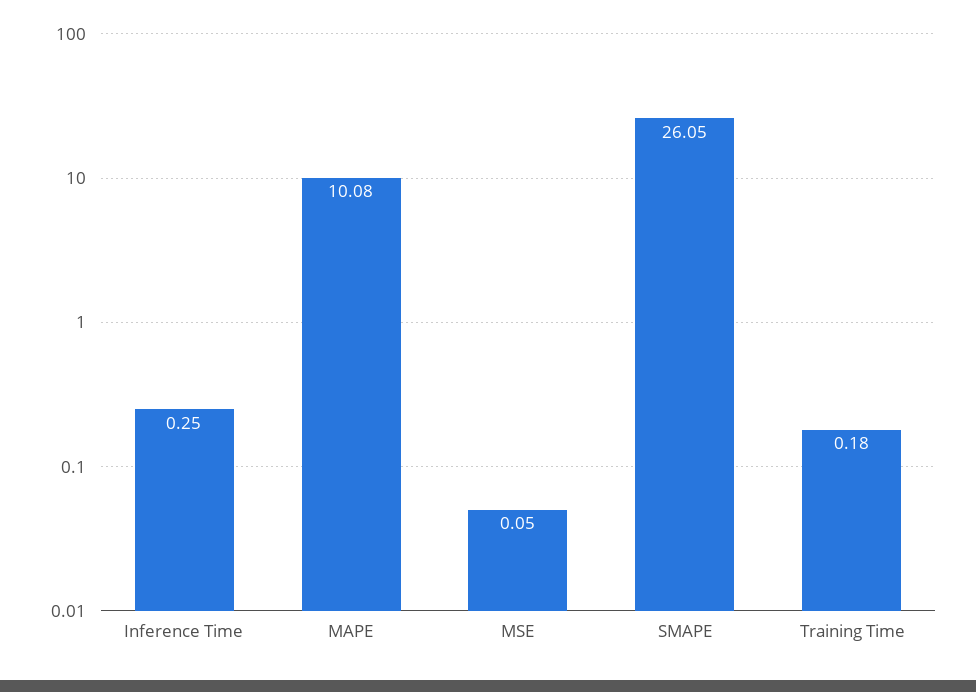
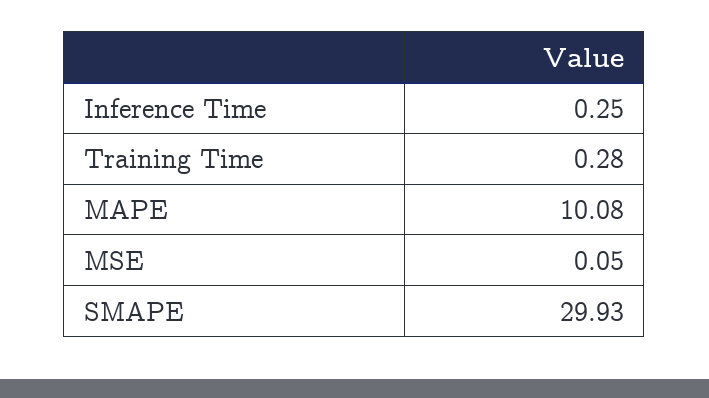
SMAPE: 26.05 -> 29.93
Training Time: 0.18 -> 0.28

